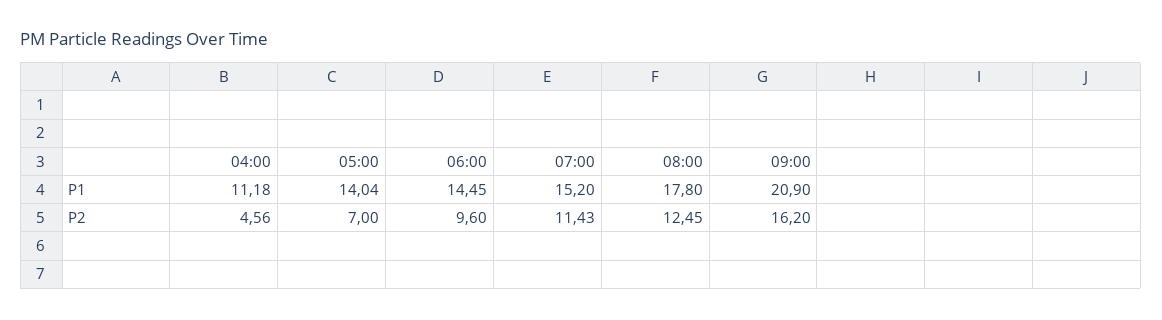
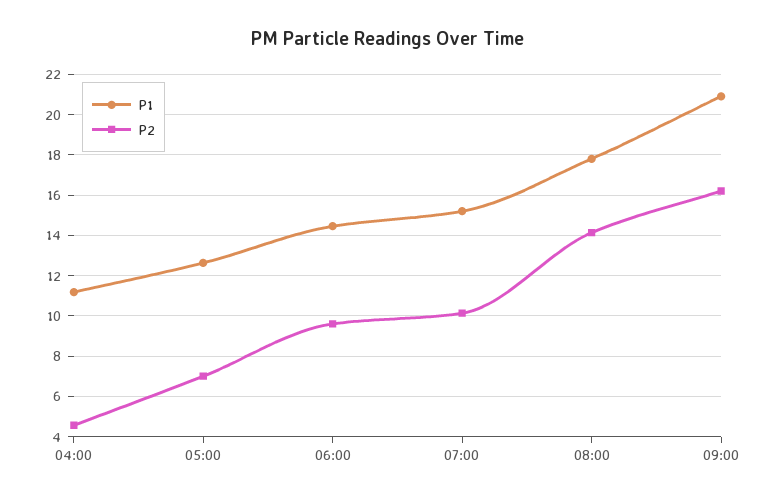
P1, 05:00: 14.04 -> 12.5
P2, 07:00: 11.43 -> 10
P2, 08:00: 12.45 -> 14

